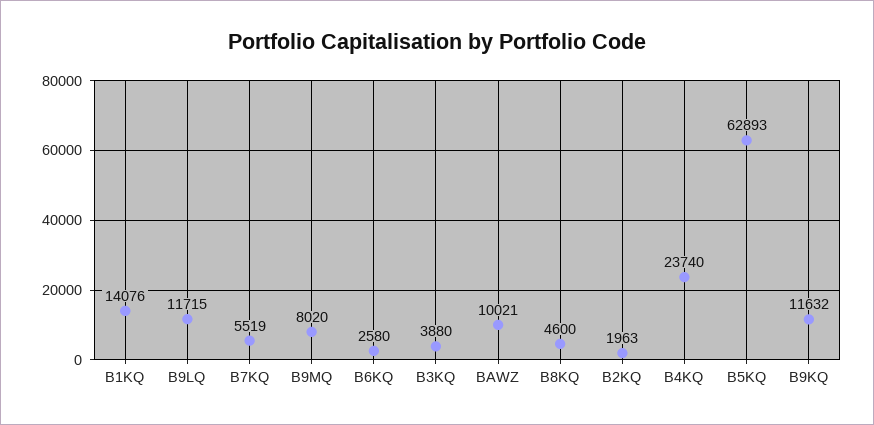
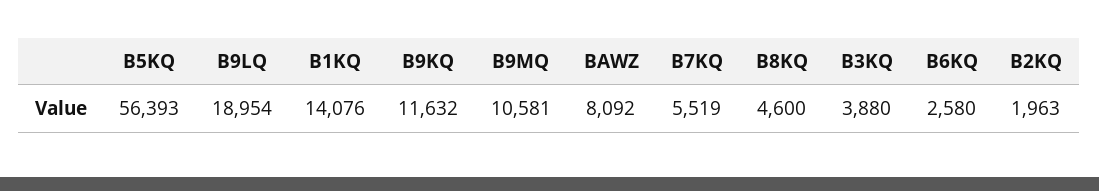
B9LQ: 11715 -> 18954
B9MQ: 8020 -> 10581
BAWZ: 10021 -> 8092
B4KQ: 23740 -> none
B5KQ: 62893 -> 56393

